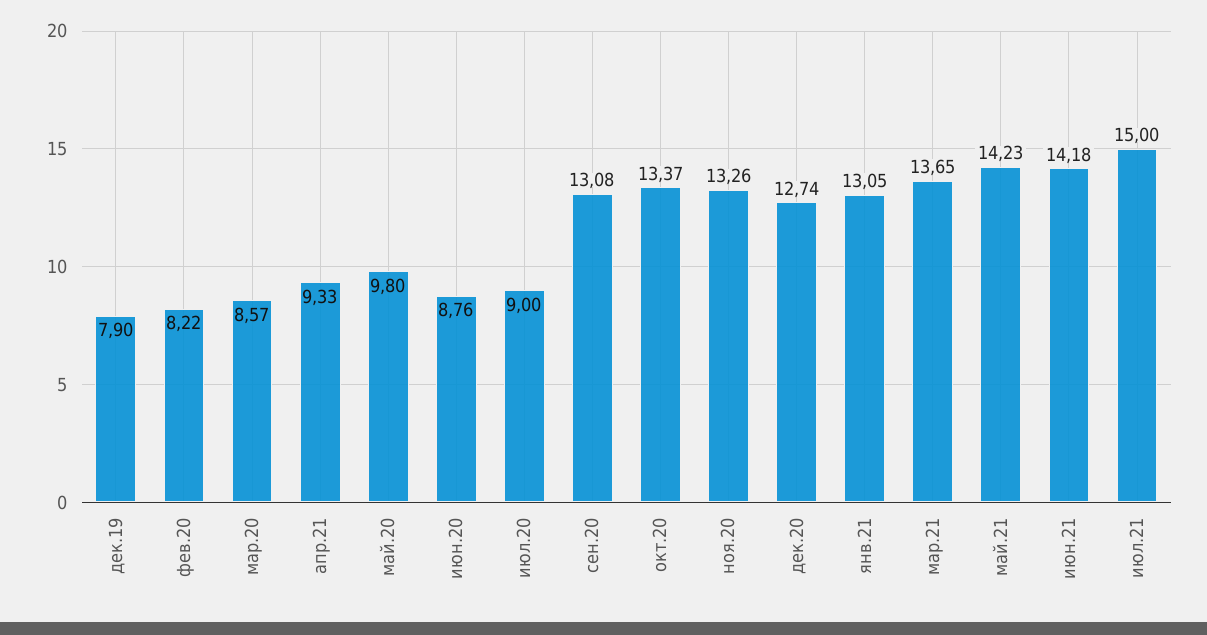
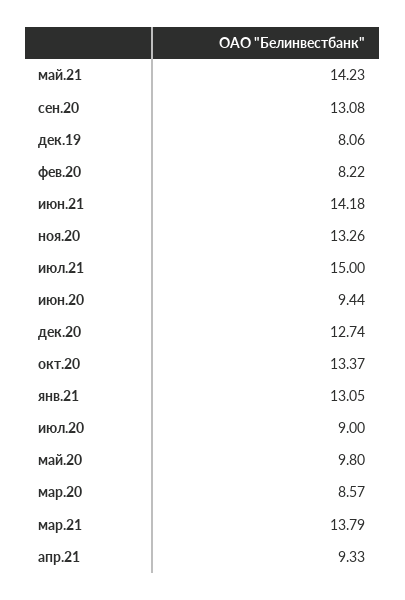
дек.19: 7.9 -> 8.06
июн.20: 8.76 -> 9.44
мар.21: 13.65 -> 13.79

